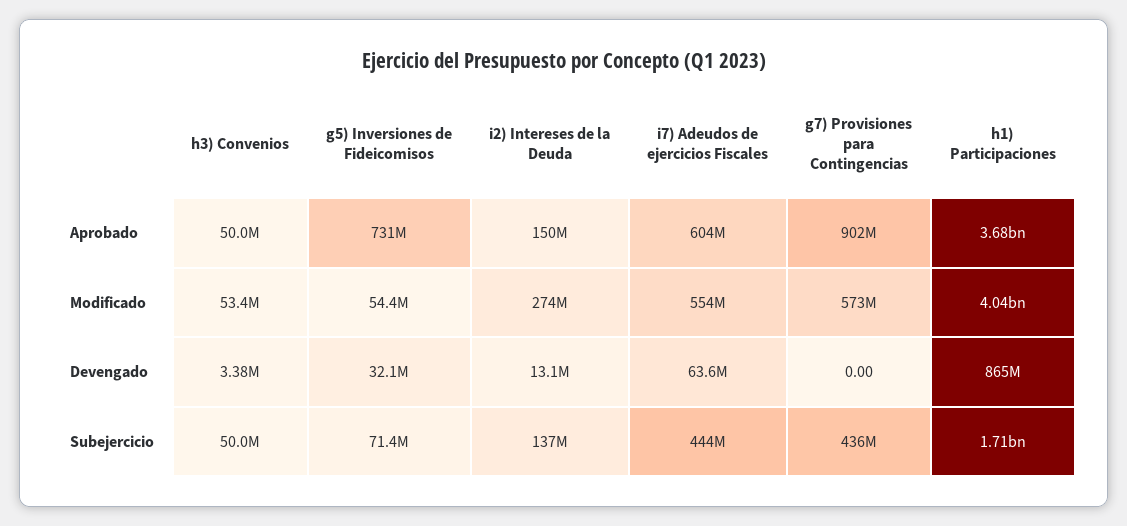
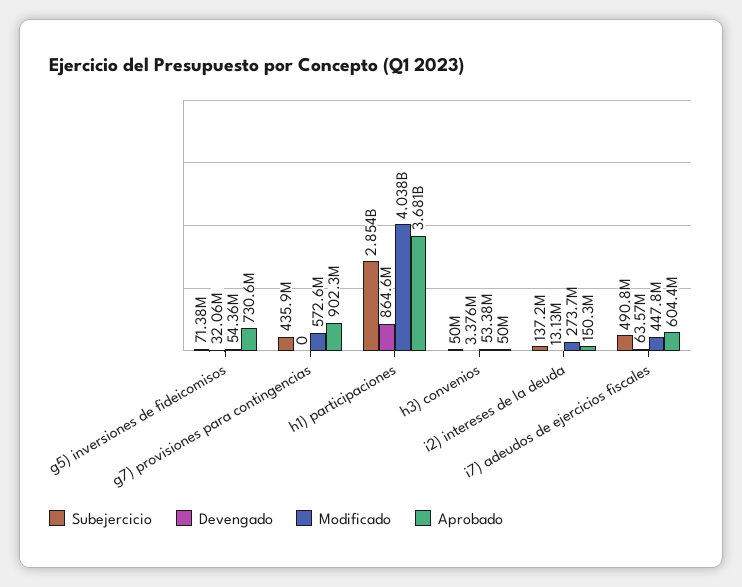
Modificado, i7) Adeudos de ejercicios Fiscales: 554000000 -> 447800000
Subejercicio, i7) Adeudos de ejercicios Fiscales: 444000000 -> 490800000
Subejercicio, h1) Participaciones: 1710000000 -> 2854000000

